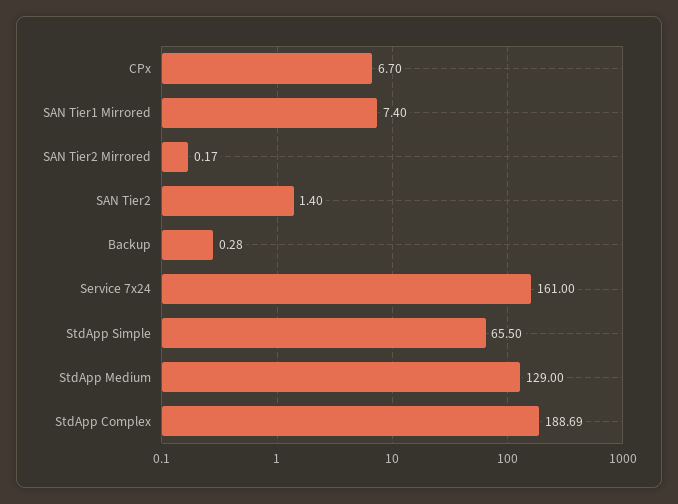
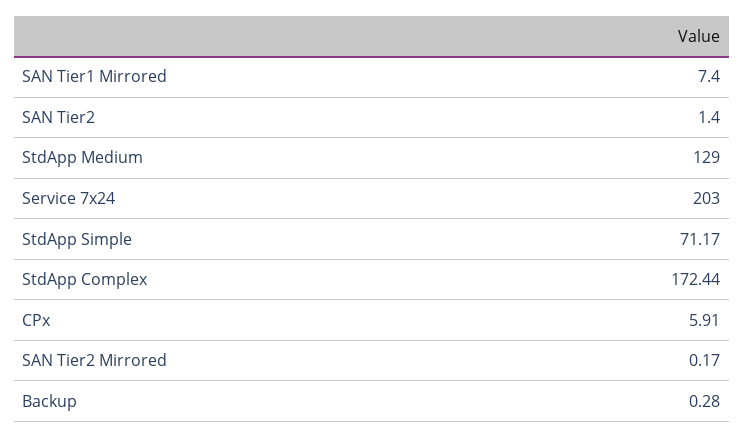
CPx: 6.7 -> 5.91
Service 7x24: 161 -> 203
StdApp Simple: 65.5 -> 71.17
StdApp Complex: 188.69 -> 172.44

